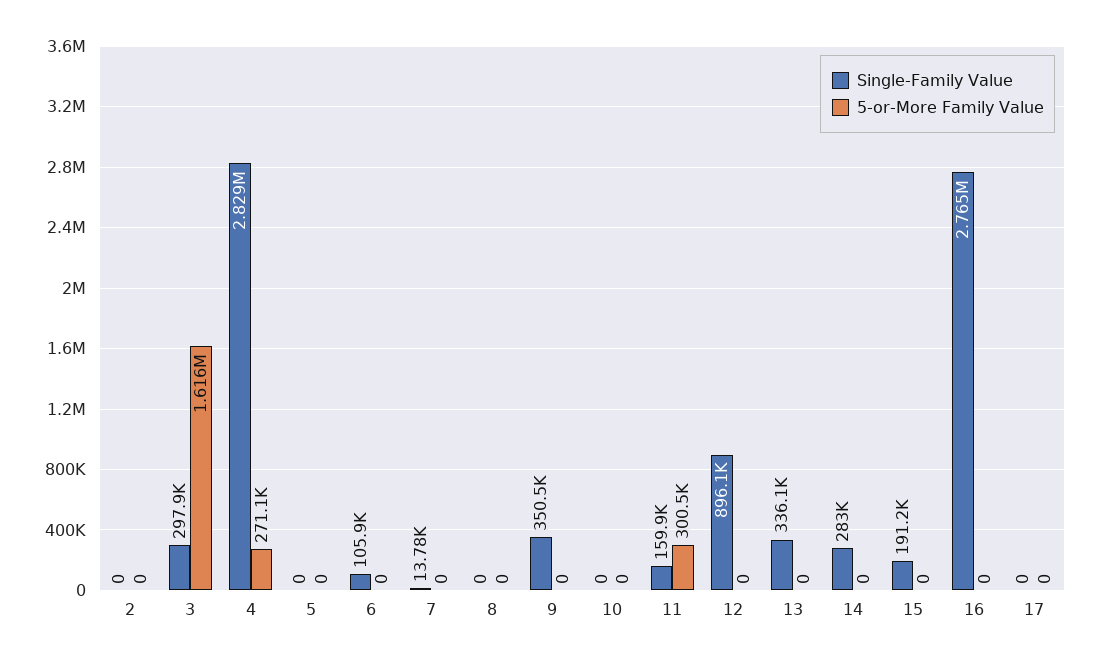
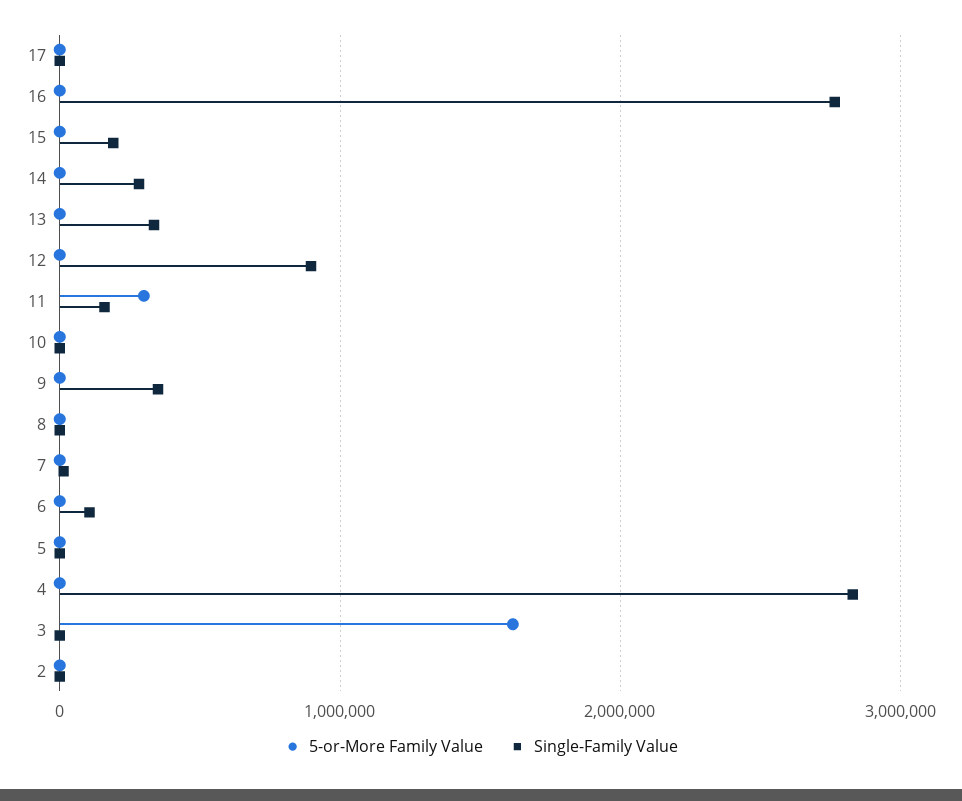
Single-Family Value, 3: 297900 -> 0
5-or-More Family Value, 4: 271100 -> 0

